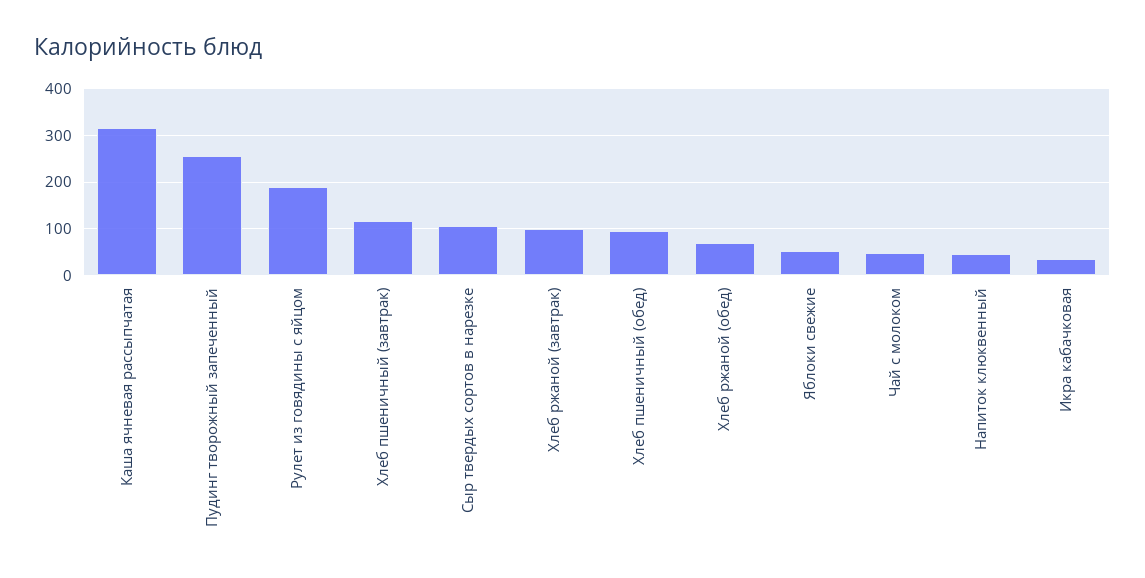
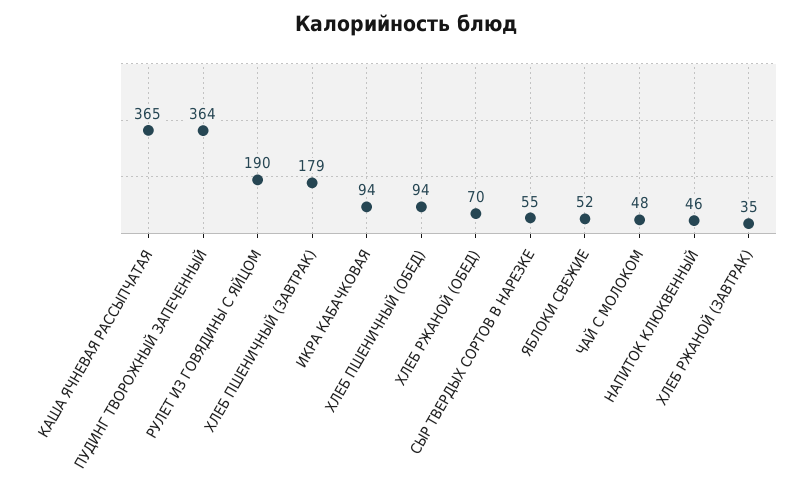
Каша ячневая рассыпчатая: 320 -> 365
Пудинг творожный запеченный: 260 -> 364
Хлеб пшеничный (завтрак): 120 -> 179
Сыр твердых сортов в нарезке: 100 -> 55
Хлеб ржаной (завтрак): 100 -> 35
Икра кабачковая: 40 -> 94

